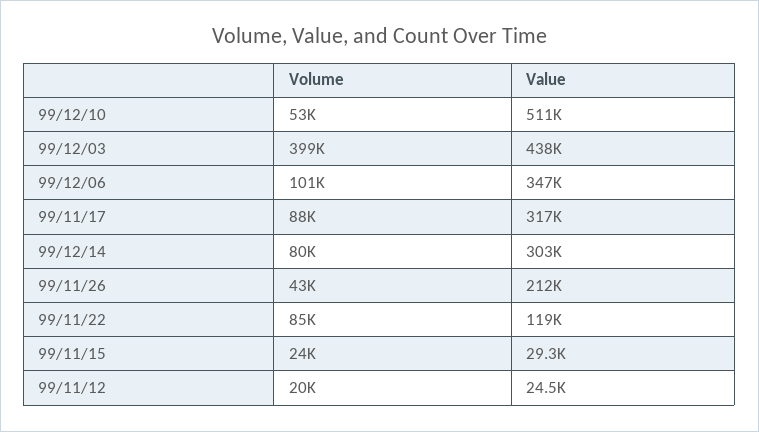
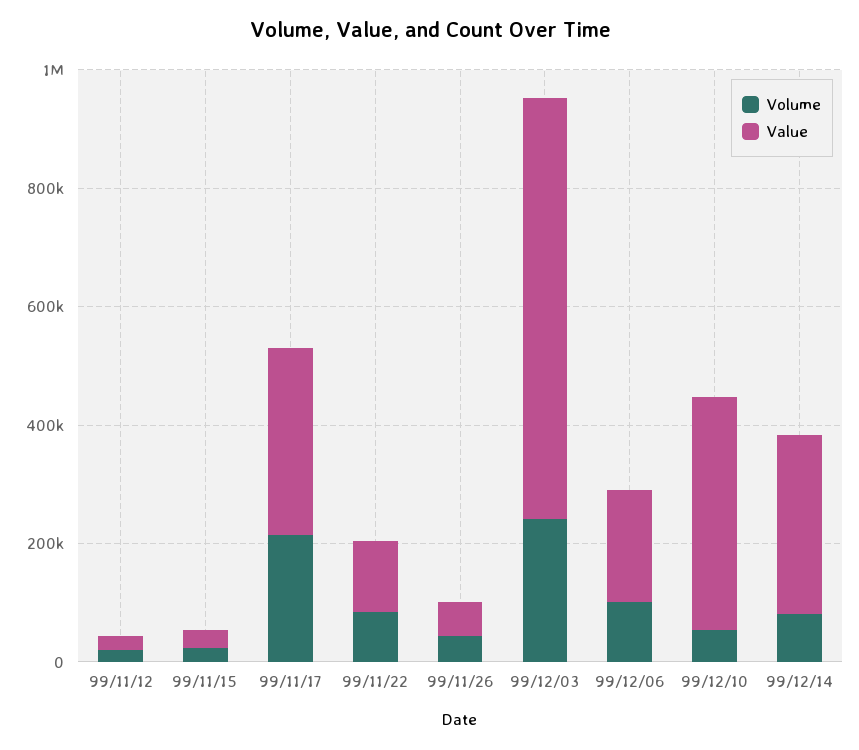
Value, 99/12/10: 511000 -> 400000
Volume, 99/12/03: 399000 -> 250000
Value, 99/12/03: 438000 -> 700000
Value, 99/12/06: 347000 -> 200000
Volume, 99/11/17: 88000 -> 200000
Value, 99/11/26: 212000 -> 50000

